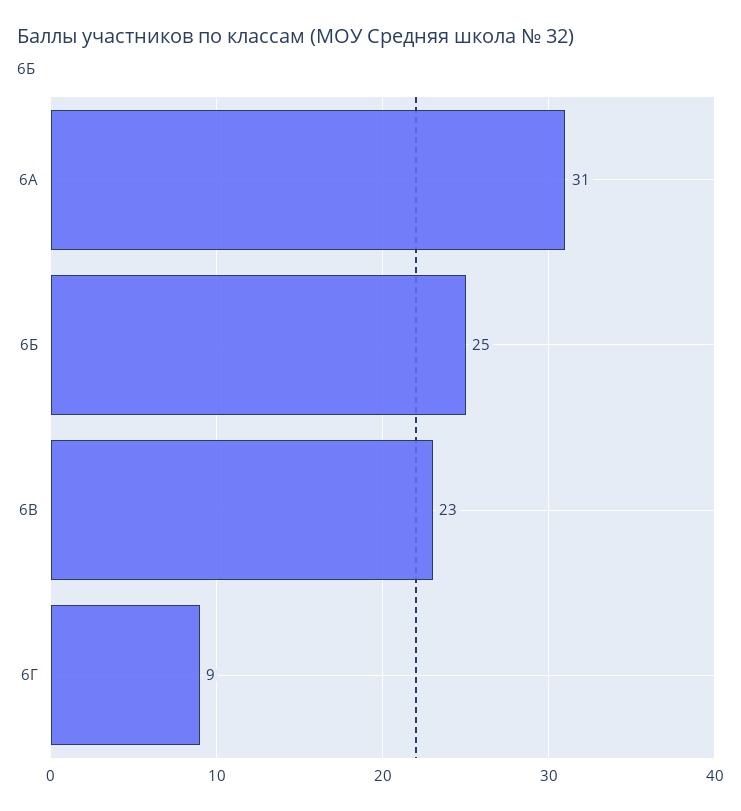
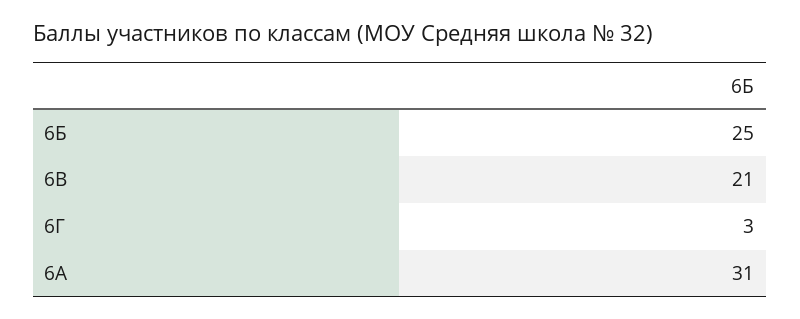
6В: 23 -> 21
6Г: 9 -> 3

